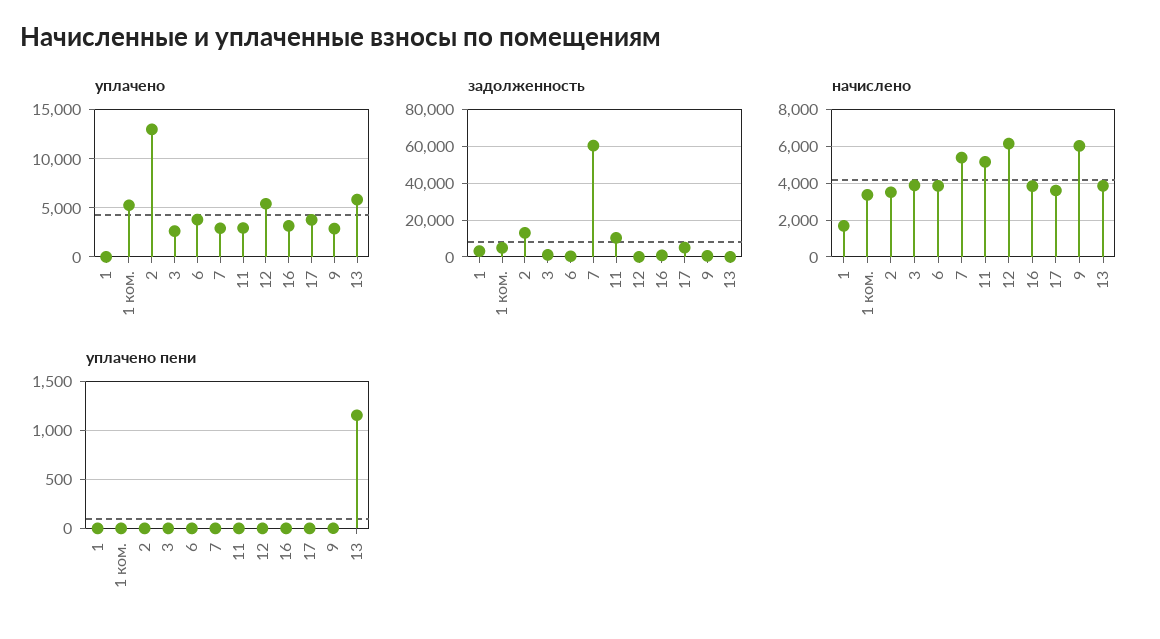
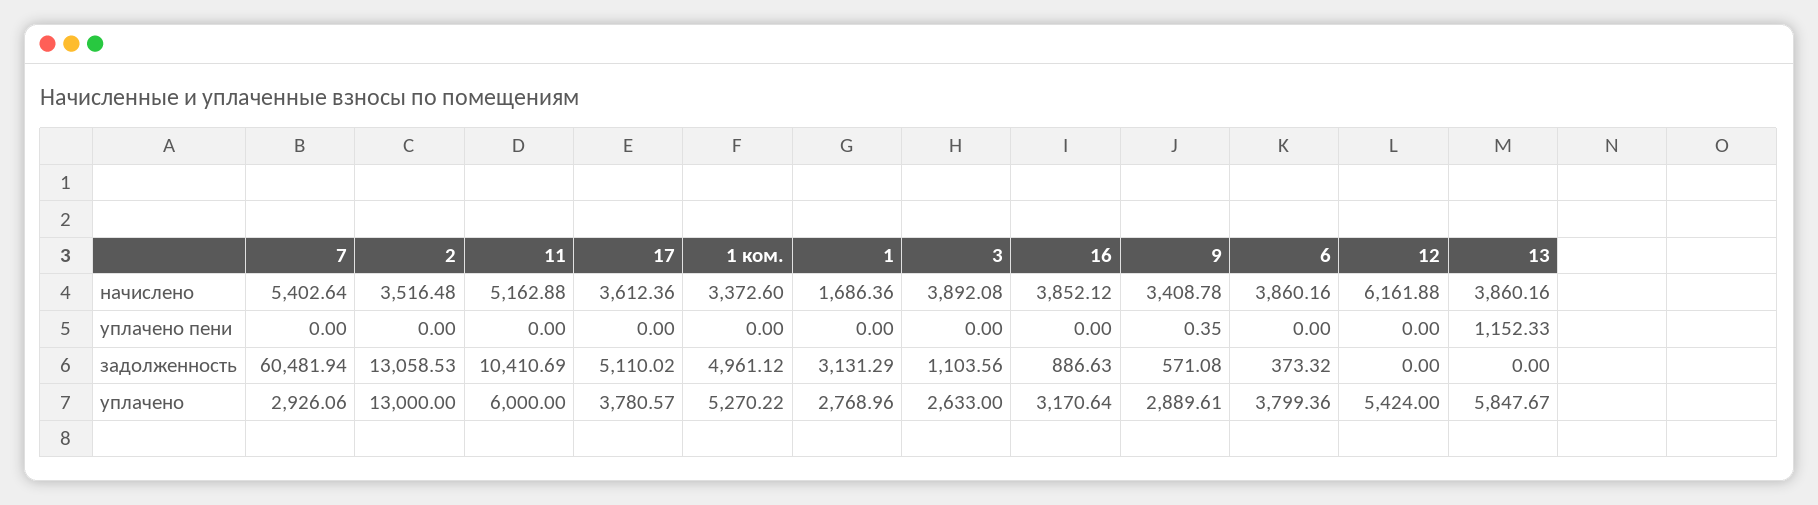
уплачено, 1: 0 -> 2768.96
уплачено, 11: 3000 -> 6000
начислено, 9: 6000 -> 3408.78

